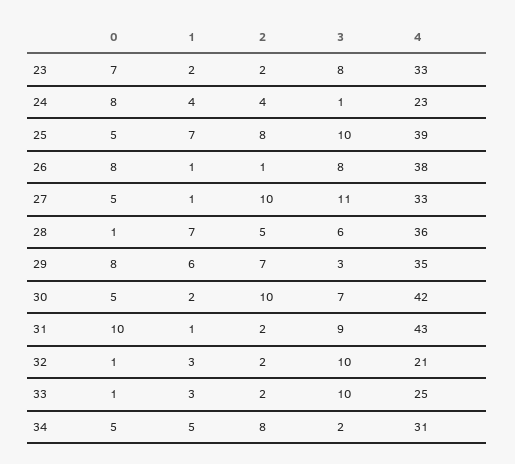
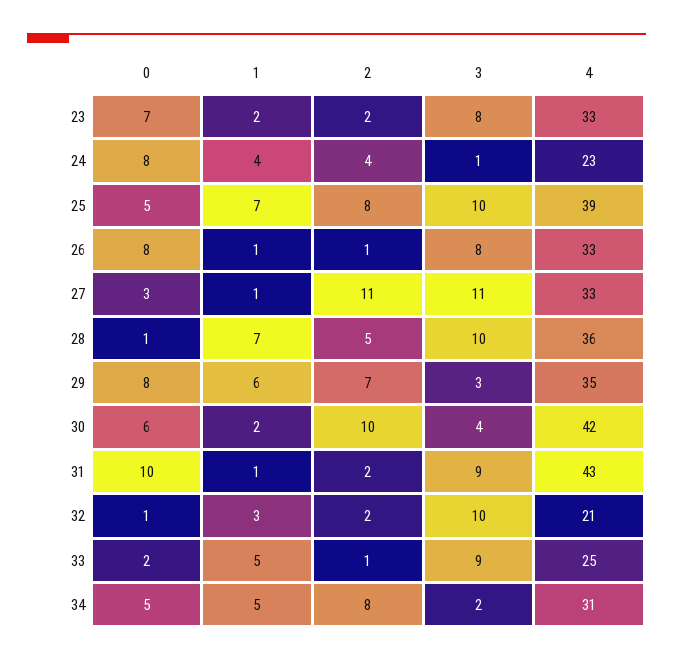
4, 26: 38 -> 33
0, 27: 5 -> 3
2, 27: 10 -> 11
3, 28: 6 -> 10
0, 30: 5 -> 6
3, 30: 7 -> 4
0, 33: 1 -> 2
1, 33: 3 -> 5
2, 33: 2 -> 1
3, 33: 10 -> 9

